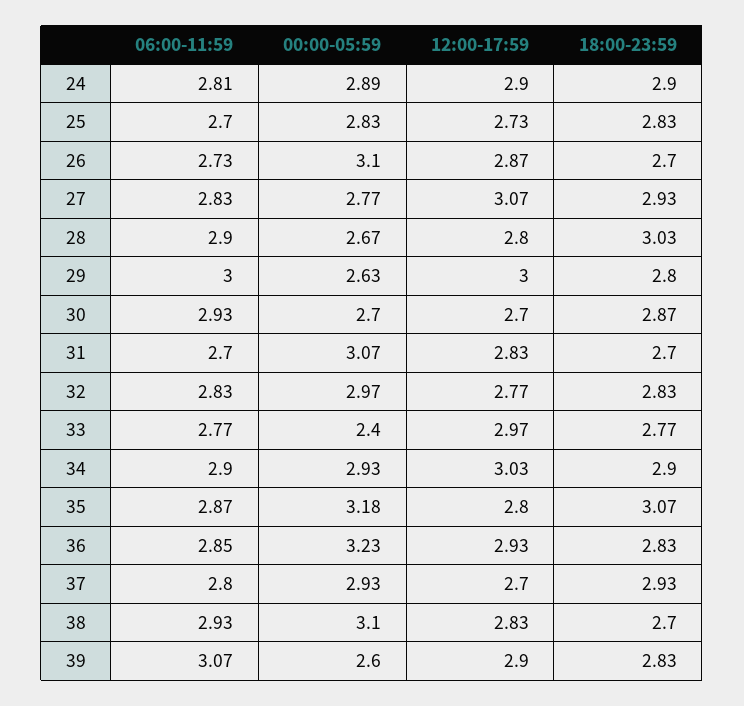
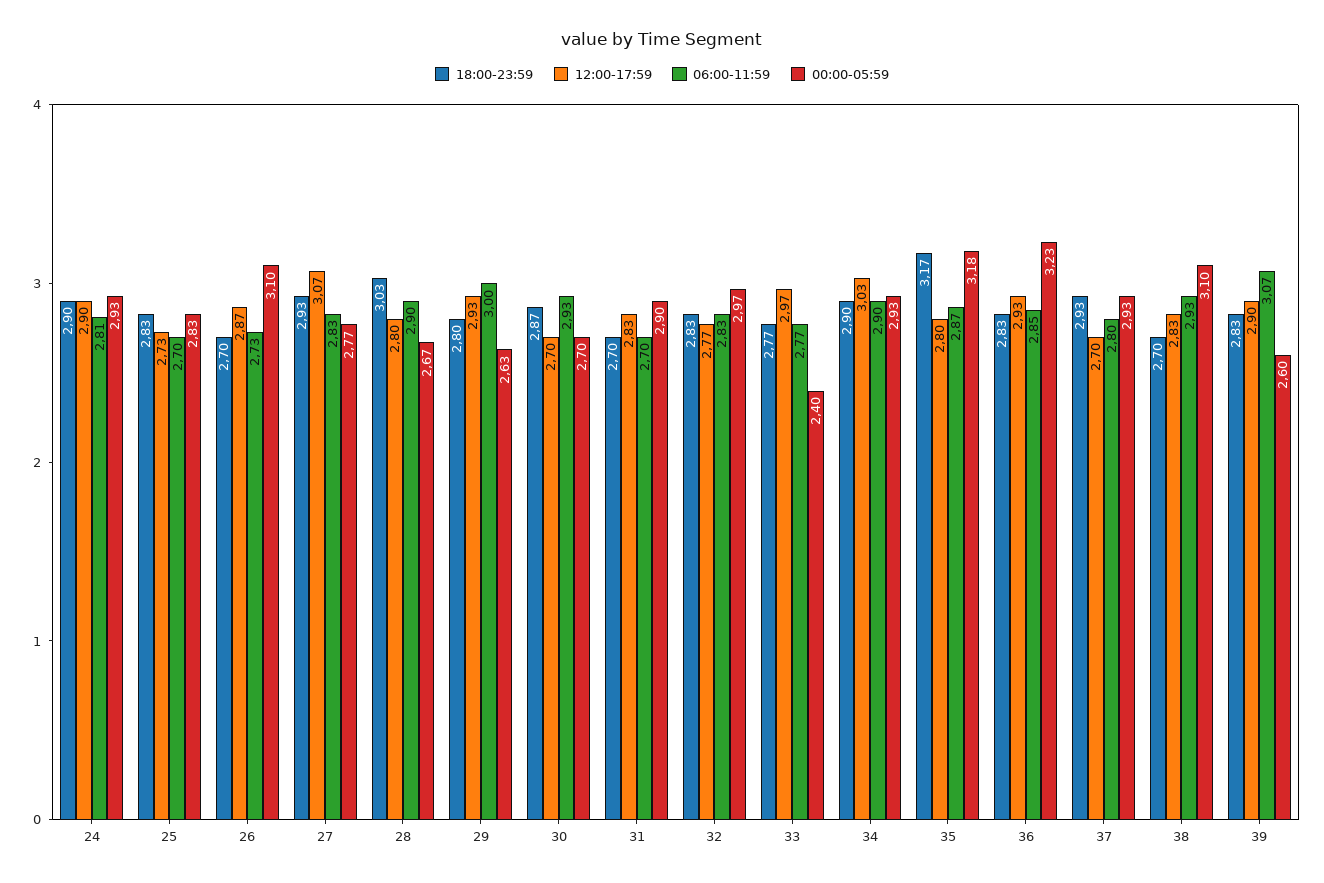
00:00-05:59, 24: 2.89 -> 2.93
12:00-17:59, 29: 3 -> 2.93
00:00-05:59, 31: 3.07 -> 2.9
18:00-23:59, 35: 3.07 -> 3.17

